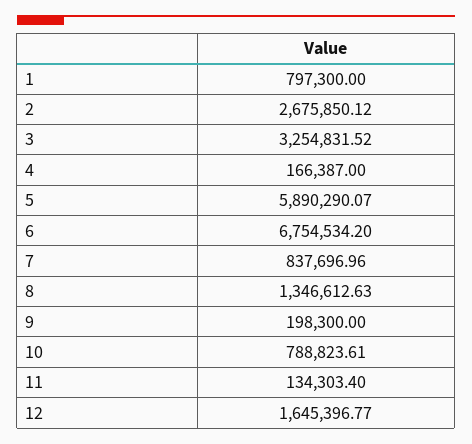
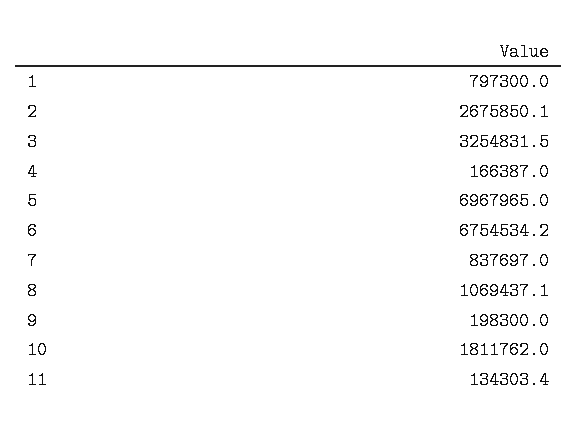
5: 5890290.07 -> 6967965
8: 1346612.63 -> 1069437.1
10: 788823.61 -> 1811762
12: 1645396.77 -> none

